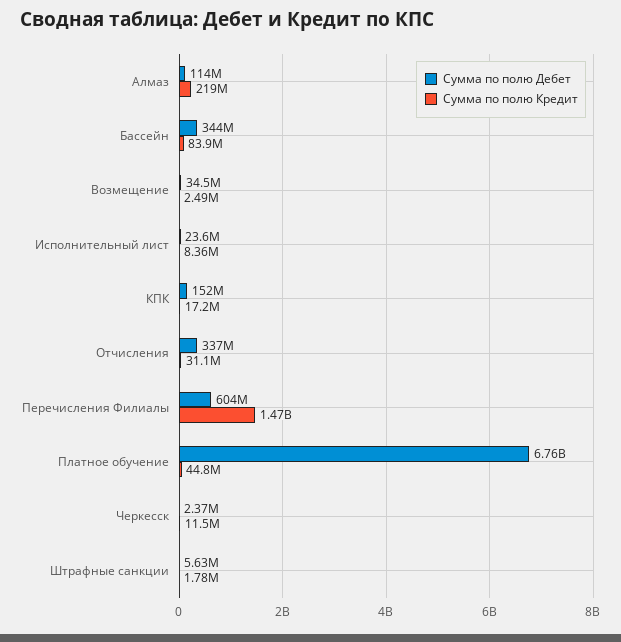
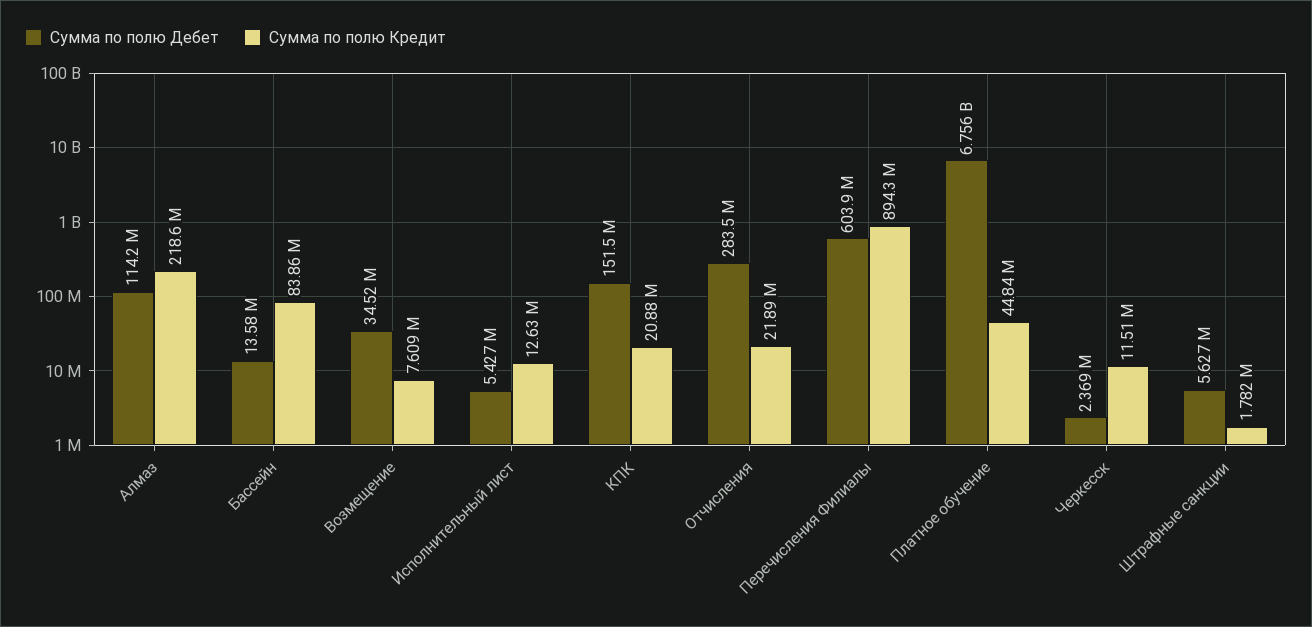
Сумма по полю Дебет, Бассейн: 344000000 -> 13580000
Сумма по полю Кредит, Возмещение: 2490000 -> 7609000
Сумма по полю Дебет, Исполнительный лист: 23600000 -> 5427000
Сумма по полю Кредит, Исполнительный лист: 8360000 -> 12630000
Сумма по полю Кредит, КПК: 17200000 -> 20880000
Сумма по полю Дебет, Отчисления: 337000000 -> 283500000
Сумма по полю Кредит, Отчисления: 31100000 -> 21890000
Сумма по полю Кредит, Перечисления Филиалы: 1470000000 -> 894300000

